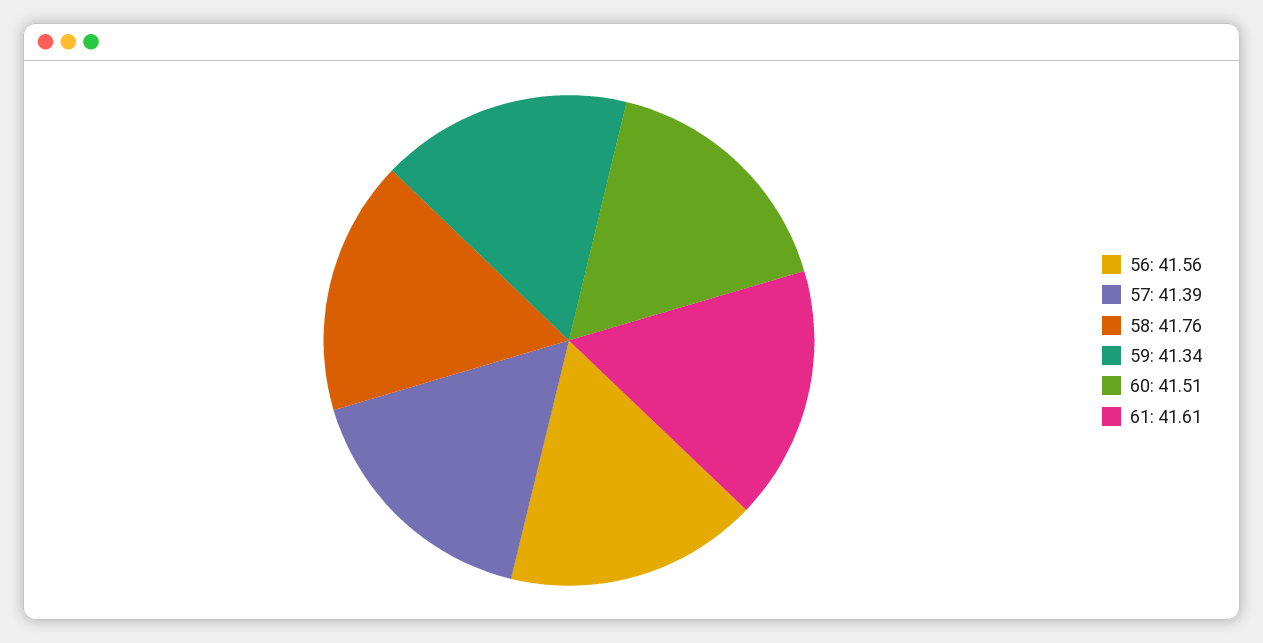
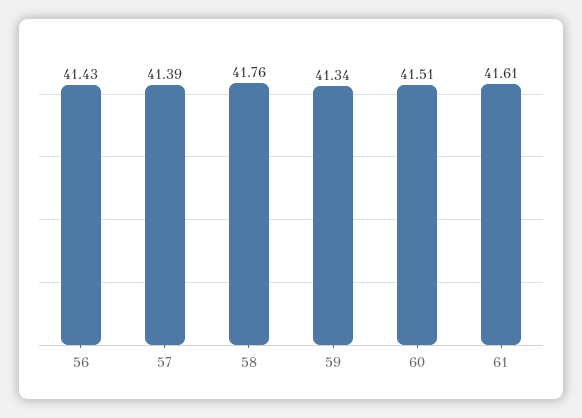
56: 41.56 -> 41.43

